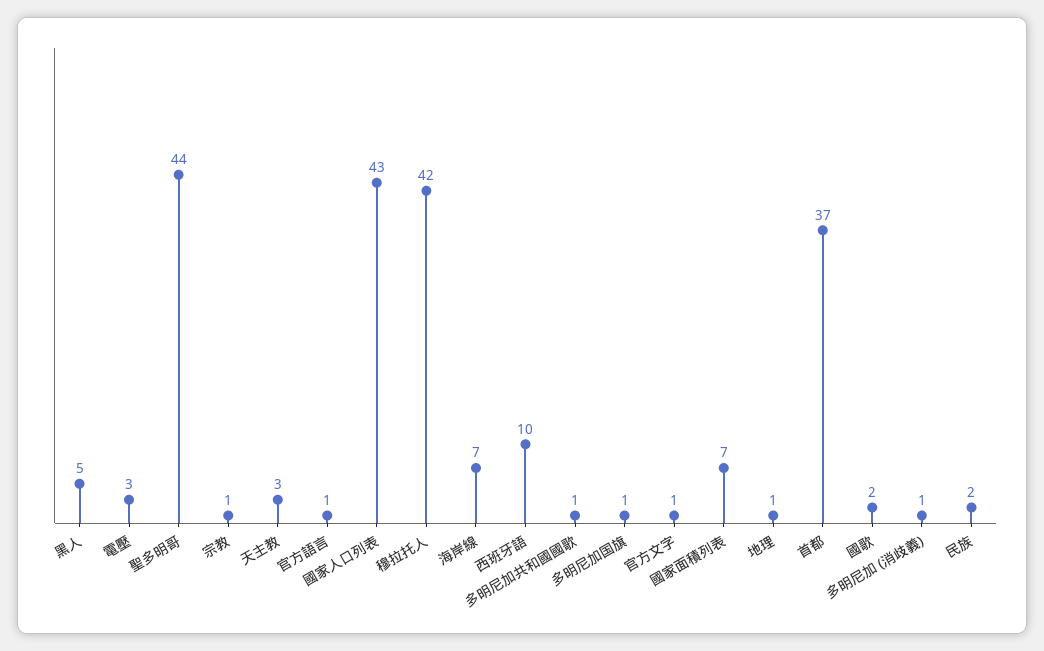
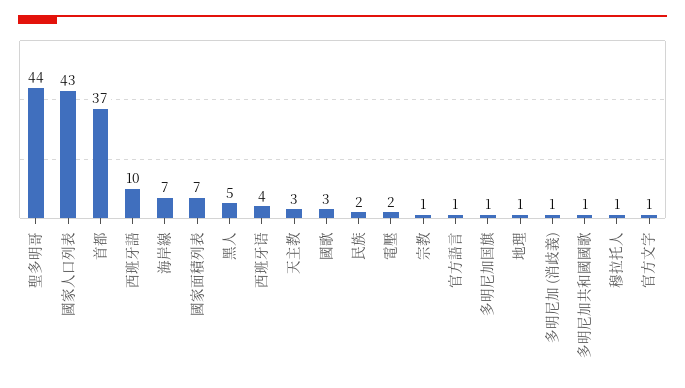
電壓: 3 -> 2
穆拉托人: 42 -> 1
國歌: 2 -> 3
西班牙语: none -> 4

